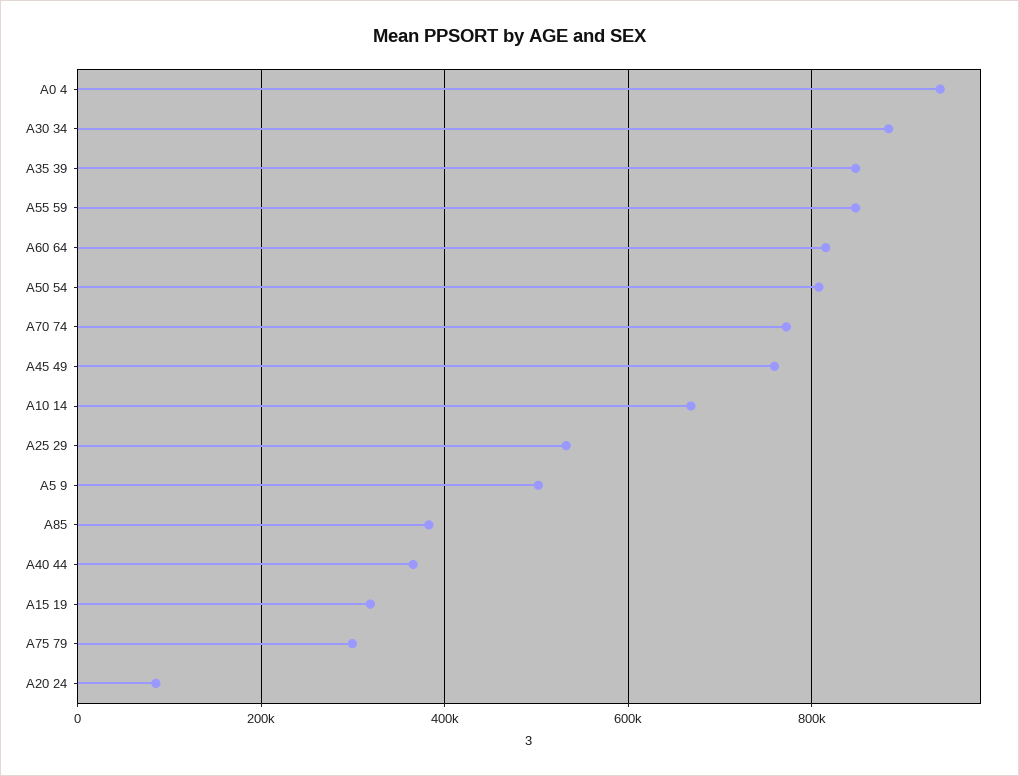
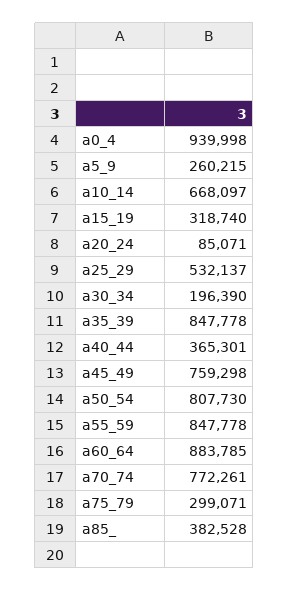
A30 34: 880000 -> 196390
A60 64: 820000 -> 883785
A5 9: 500000 -> 260215

